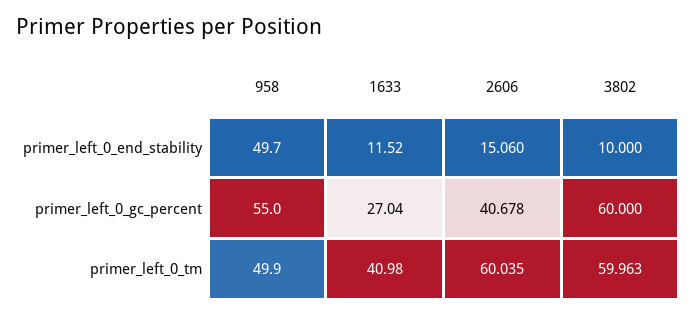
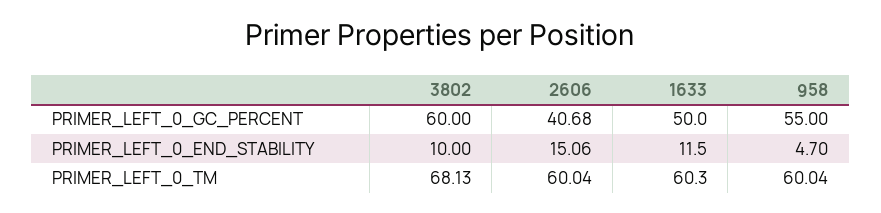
958, primer_left_0_end_stability: 49.7 -> 4.7
1633, primer_left_0_gc_percent: 27.04 -> 50
958, primer_left_0_tm: 49.9 -> 60.04
1633, primer_left_0_tm: 40.98 -> 60.3
3802, primer_left_0_tm: 59.963 -> 68.13

